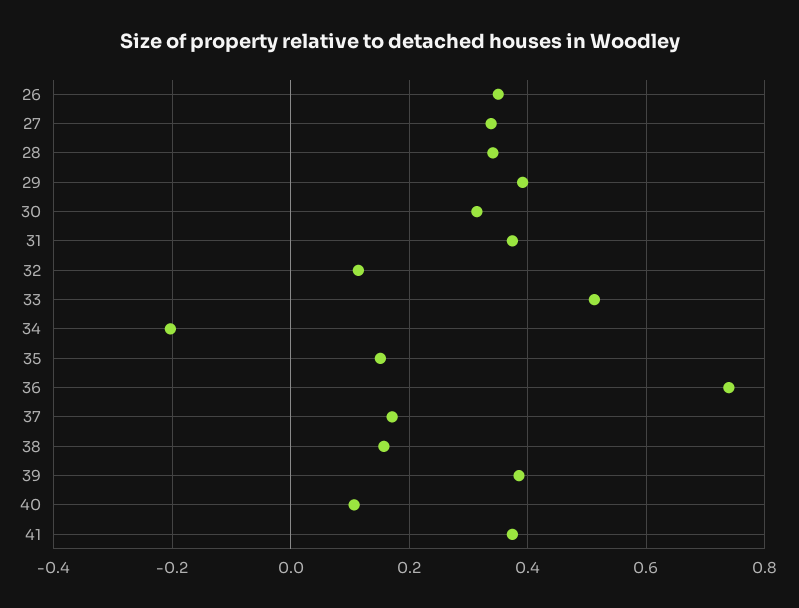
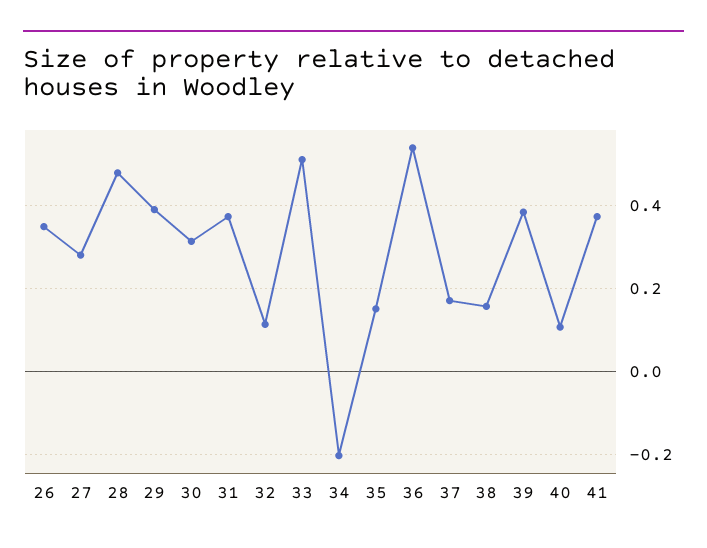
27: 0.34 -> 0.28
28: 0.34 -> 0.48
36: 0.74 -> 0.54

